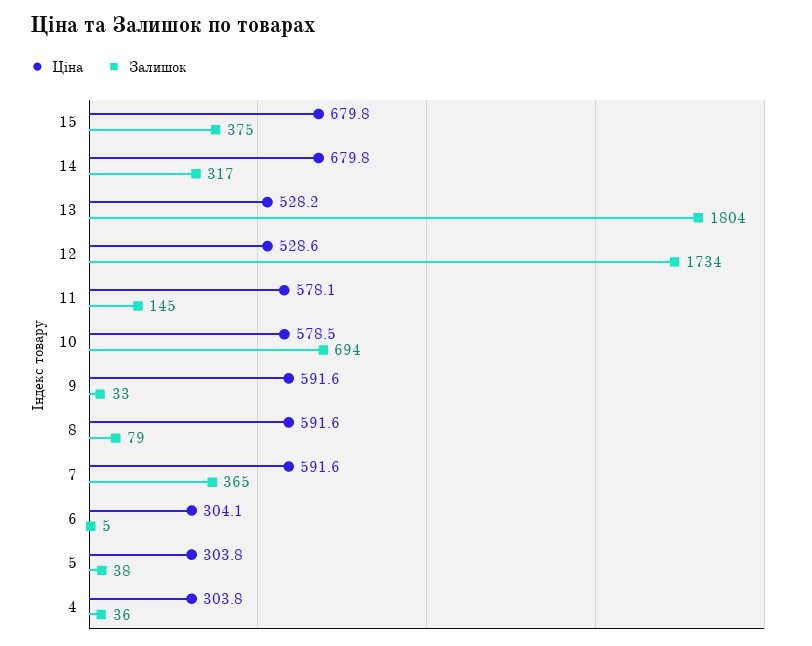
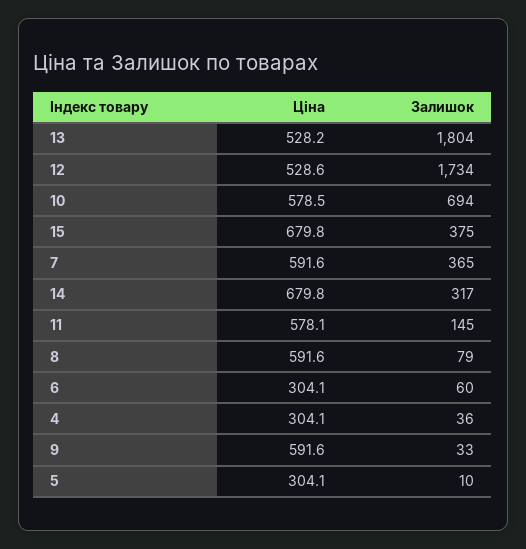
Залишок, 6: 5 -> 60
Ціна, 5: 303.8 -> 304.1
Залишок, 5: 38 -> 10
Ціна, 4: 303.8 -> 304.1

